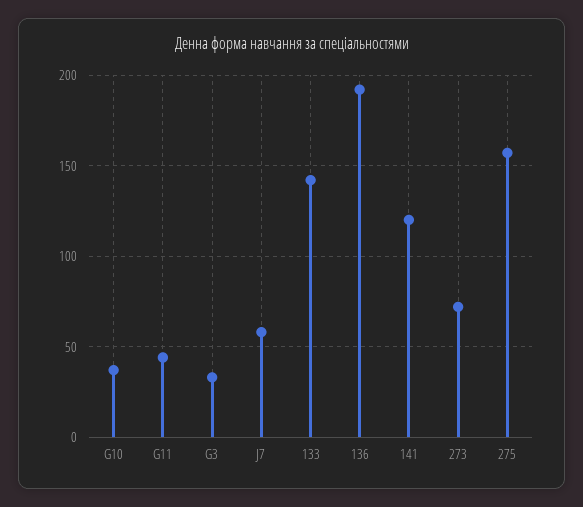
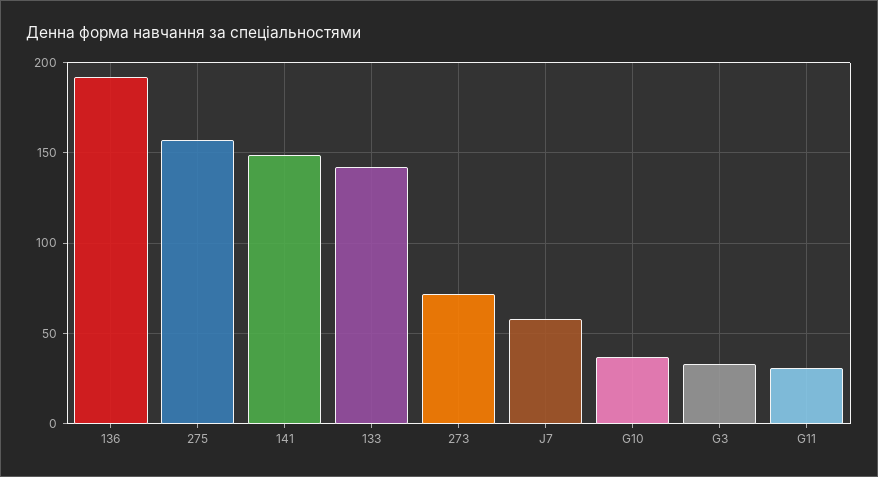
G11: 45 -> 30
141: 120 -> 150

